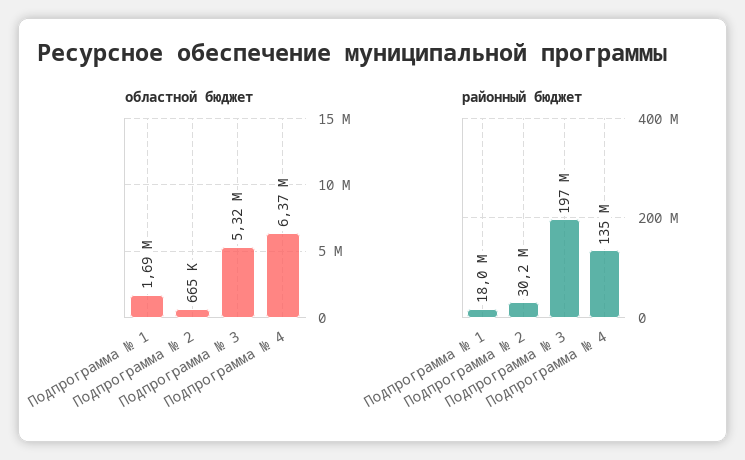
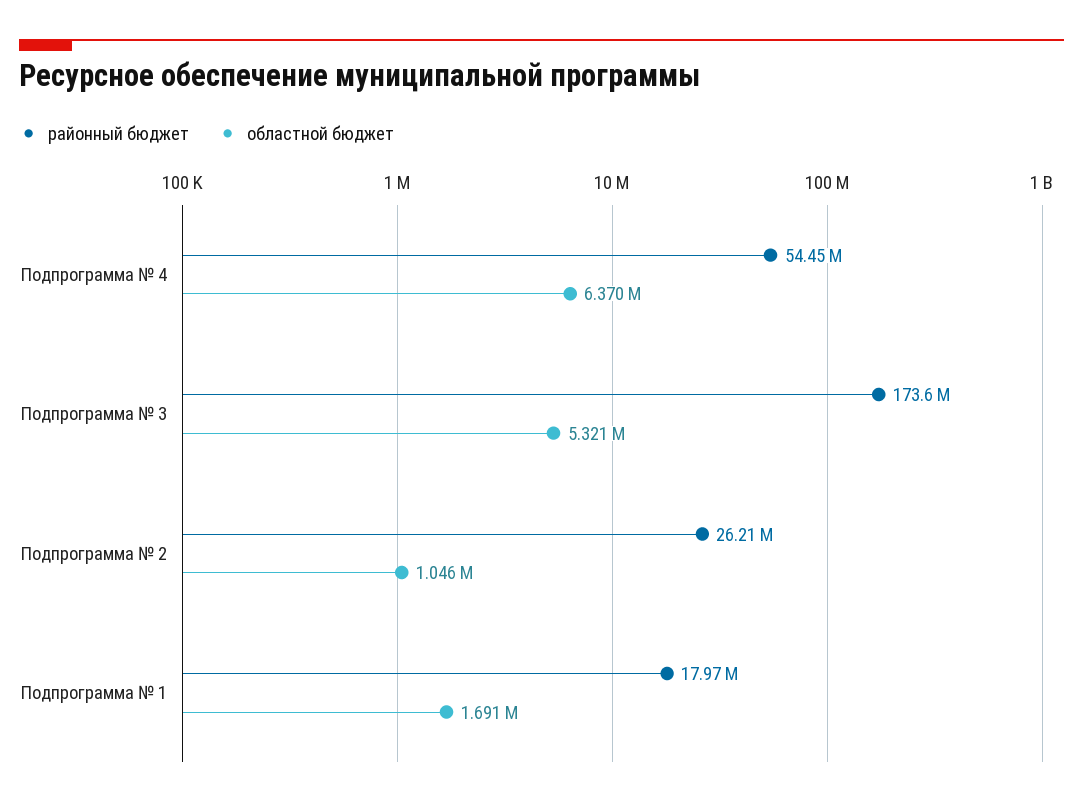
областной бюджет, Подпрограмма № 2: 665000 -> 1046000
районный бюджет, Подпрограмма № 2: 30200000 -> 26210000
районный бюджет, Подпрограмма № 3: 197000000 -> 173600000
районный бюджет, Подпрограмма № 4: 135000000 -> 54450000

